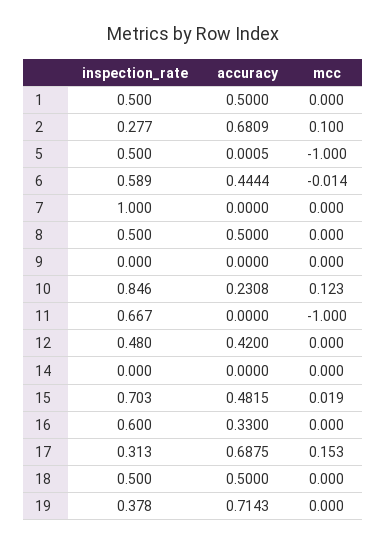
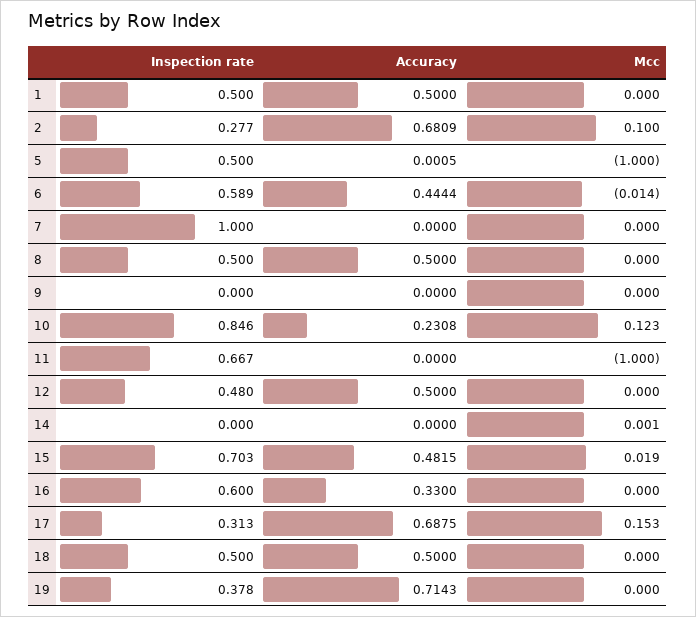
accuracy, 12: 0.42 -> 0.5
mcc, 14: 0 -> 0.001

